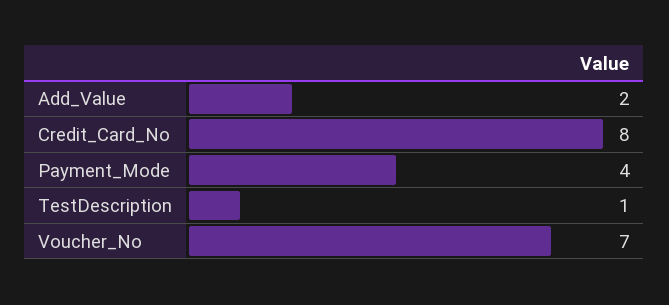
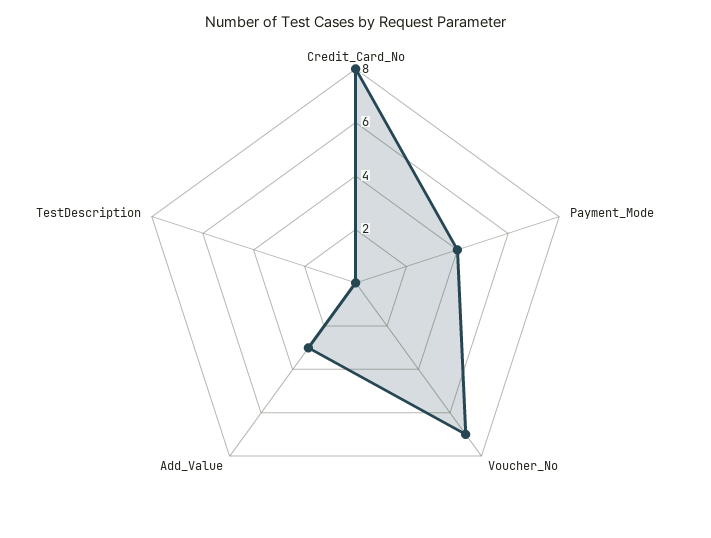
Add_Value: 2 -> 3
TestDescription: 1 -> 0

